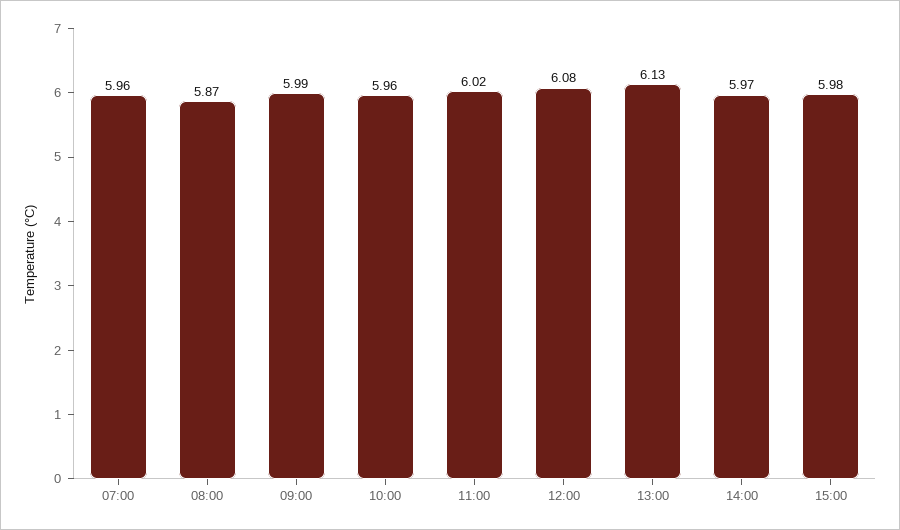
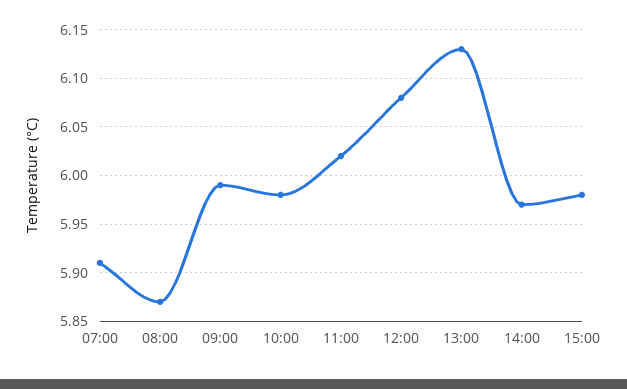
07:00: 5.96 -> 5.91
10:00: 5.96 -> 5.98

